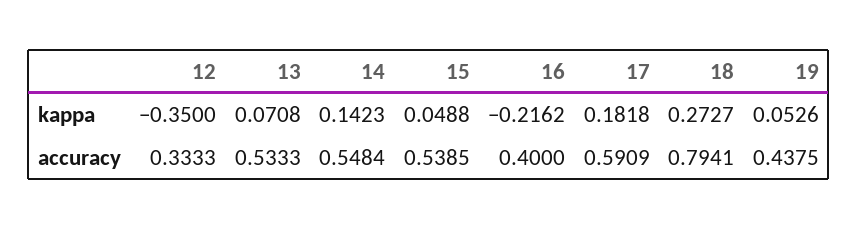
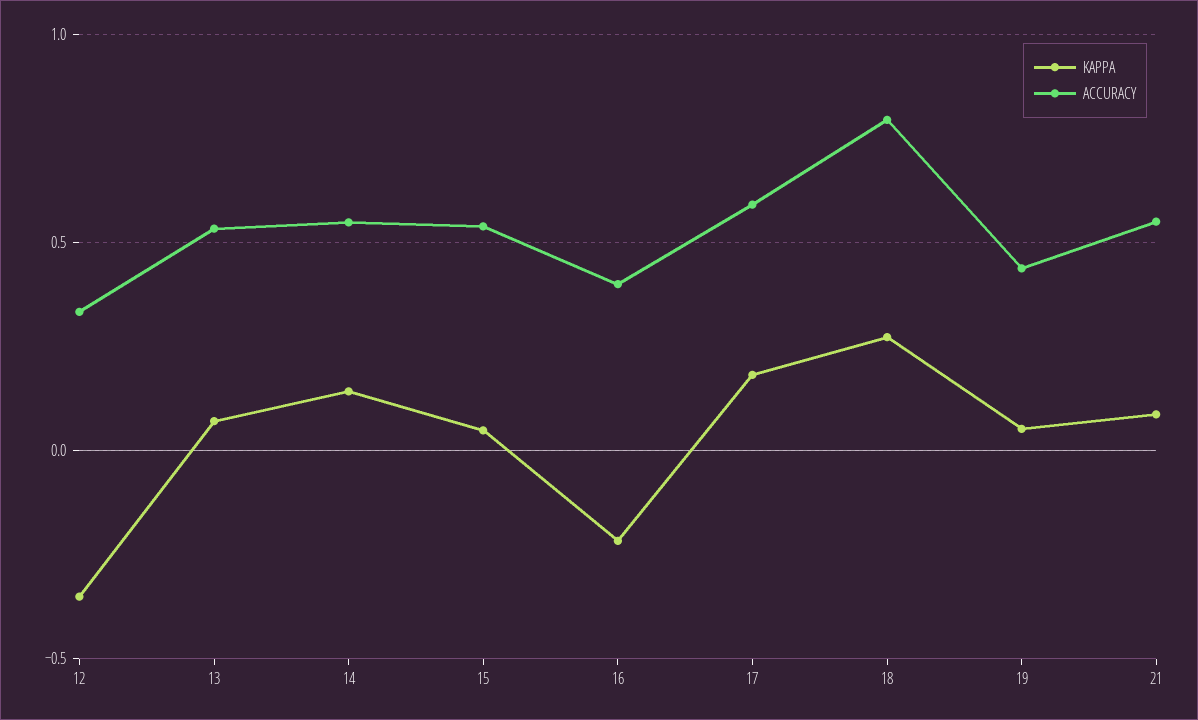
kappa, 21: none -> 0.1
accuracy, 21: none -> 0.55

